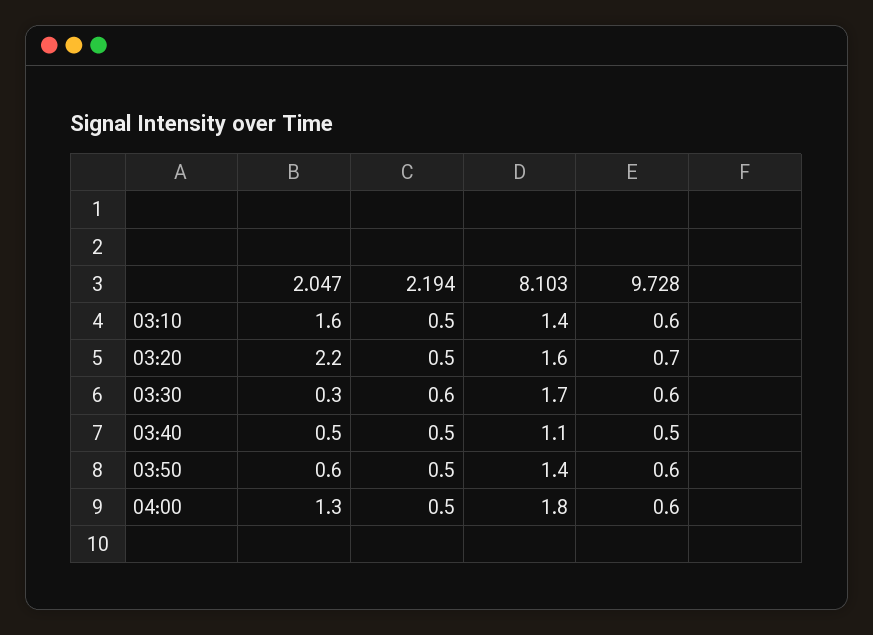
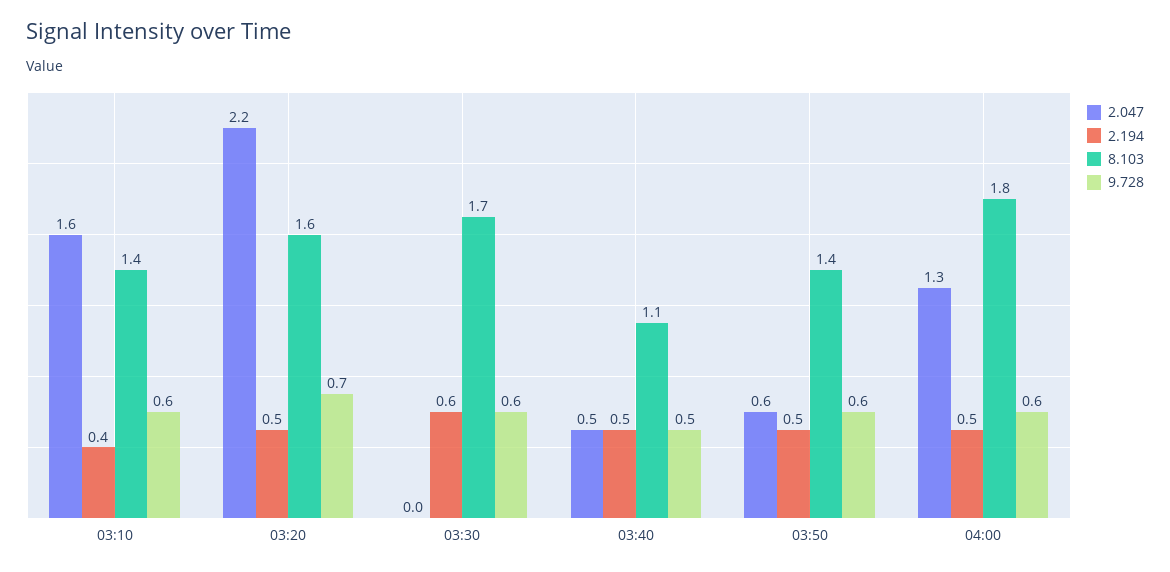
2.194, 03:10: 0.5 -> 0.4
2.047, 03:30: 0.3 -> 0

